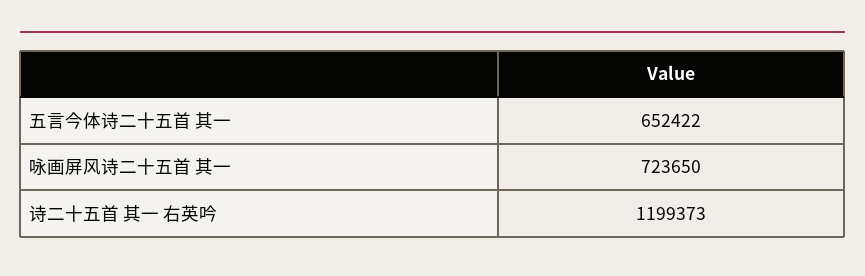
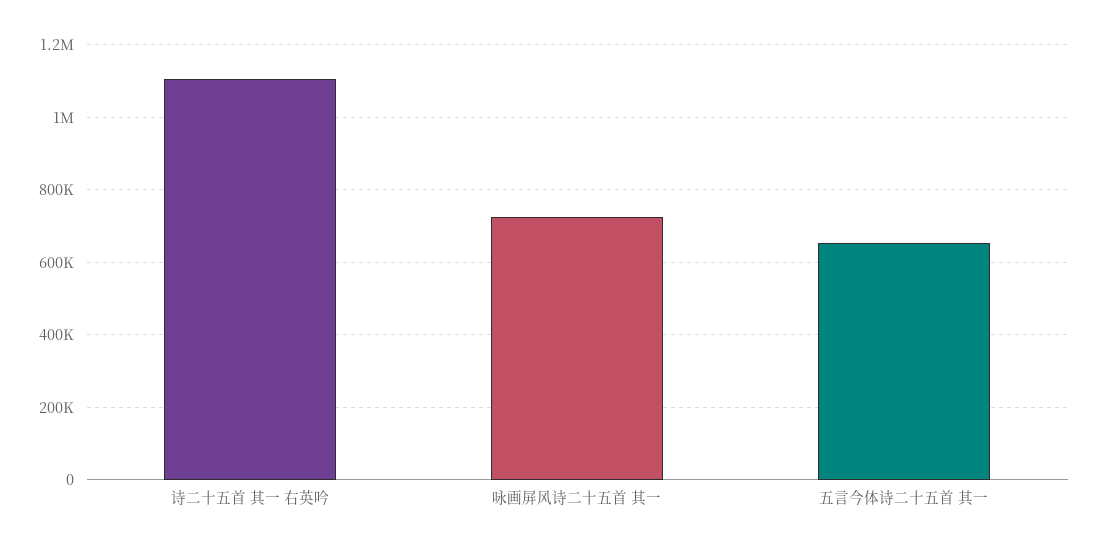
诗二十五首 其一 右英吟: 1199373 -> 1100000

